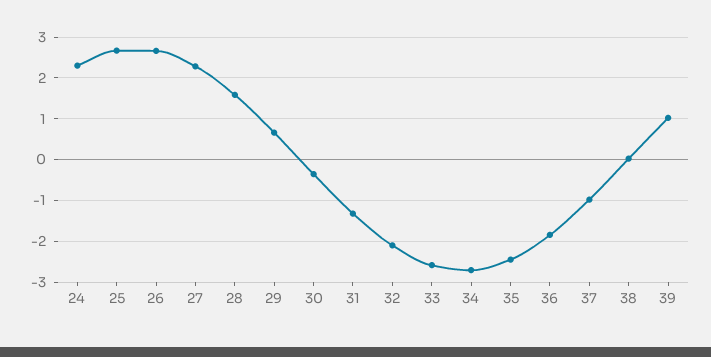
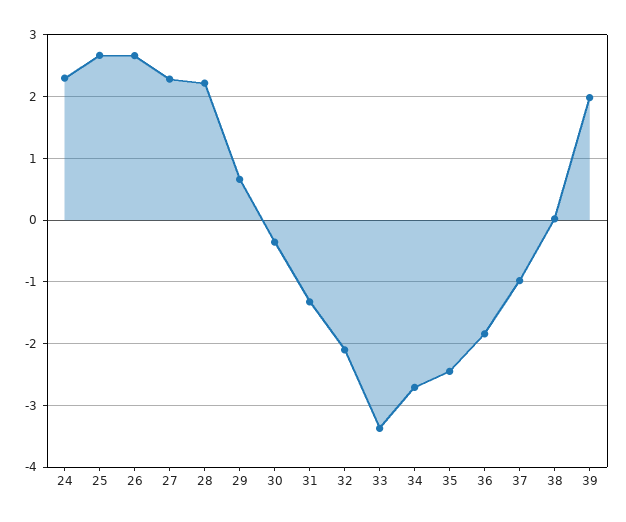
28: 1.6 -> 2.2
33: -2.6 -> -3.4
39: 1 -> 2

